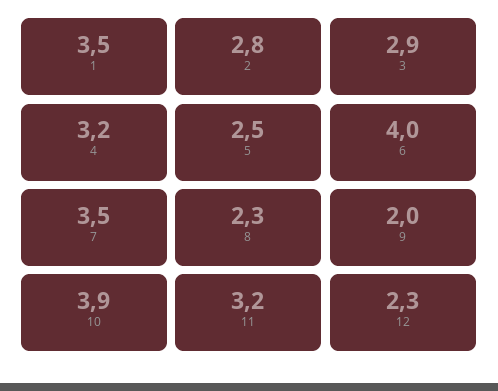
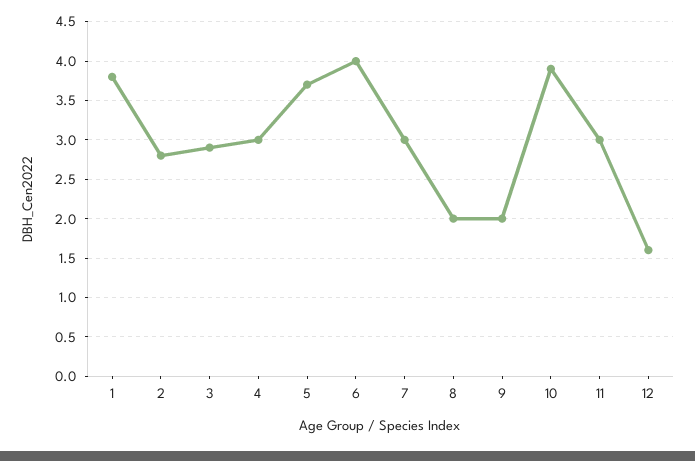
1: 3.5 -> 3.8
4: 3.2 -> 3
5: 2.5 -> 3.7
7: 3.5 -> 3
8: 2.3 -> 2
11: 3.2 -> 3
12: 2.3 -> 1.6

